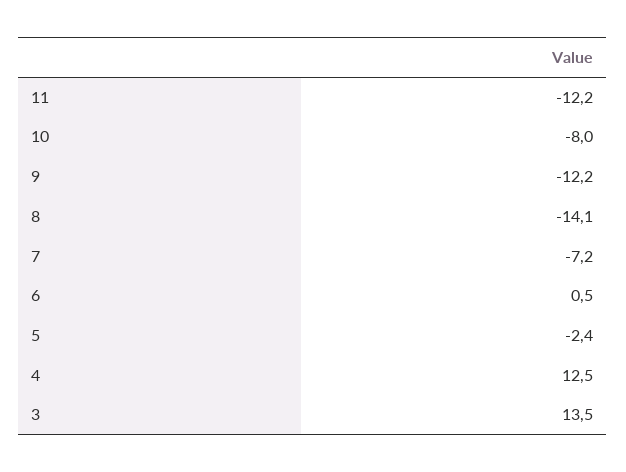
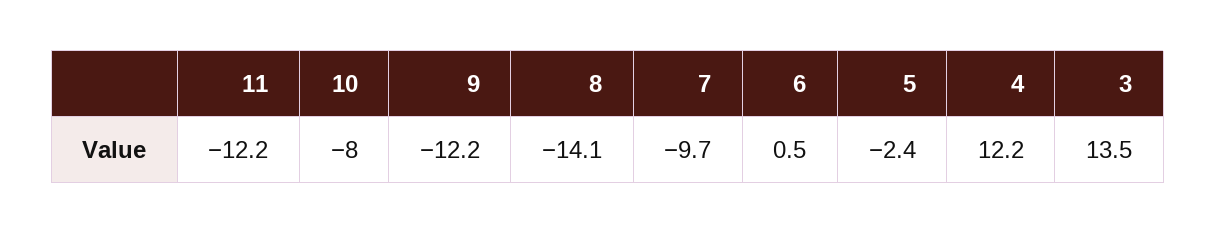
7: -7.2 -> -9.7
4: 12.5 -> 12.2

